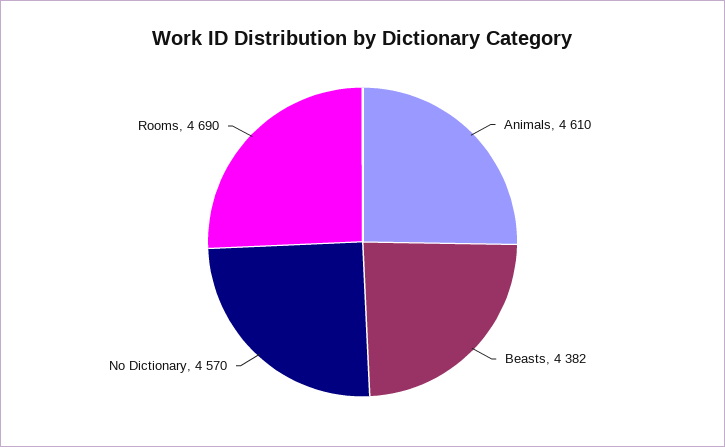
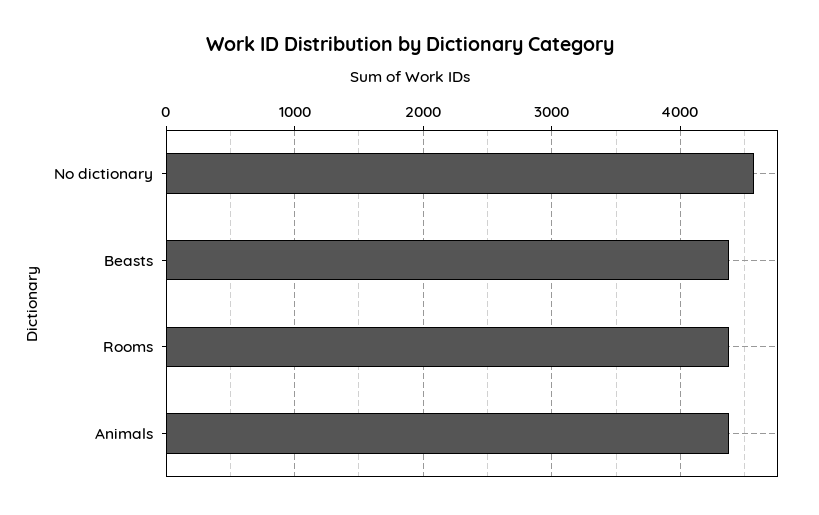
Animals: 4610 -> 4400
Rooms: 4690 -> 4400

